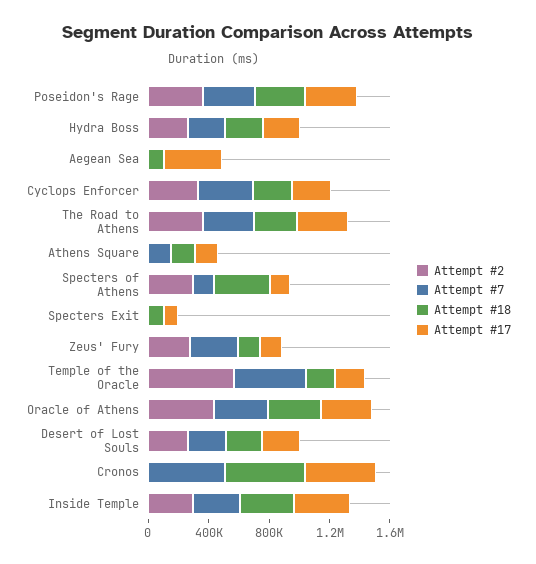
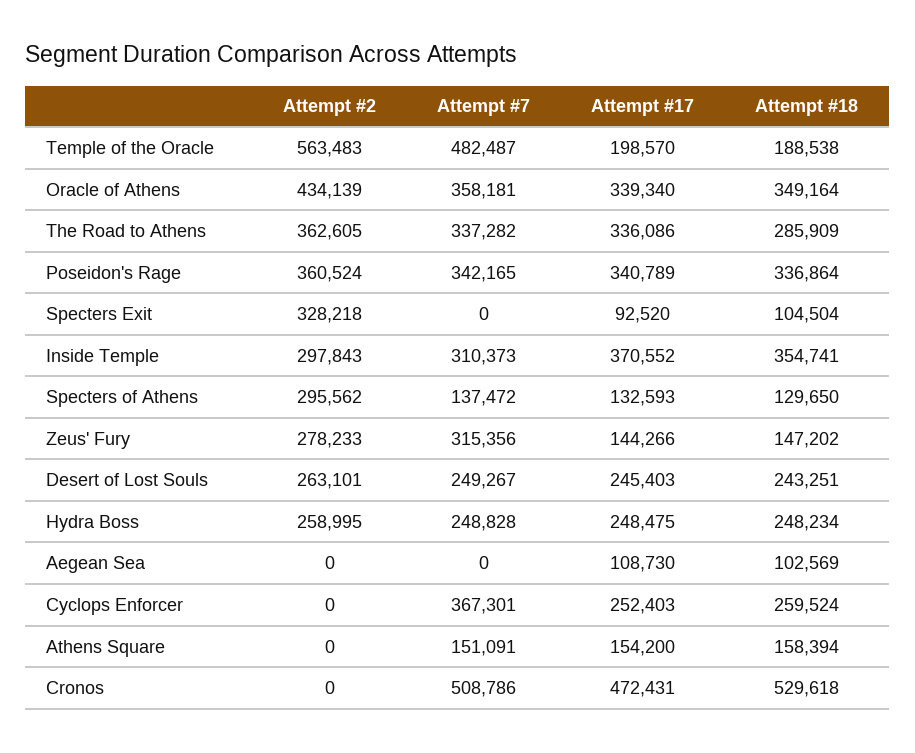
Attempt #17, Aegean Sea: 400000 -> 108730
Attempt #2, Cyclops Enforcer: 300000 -> 0
Attempt #18, Specters of Athens: 400000 -> 129650
Attempt #2, Specters Exit: 0 -> 328218

